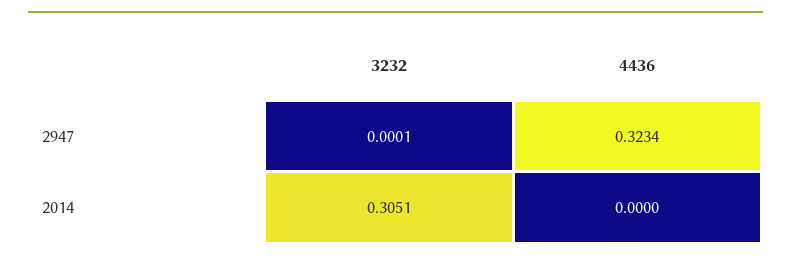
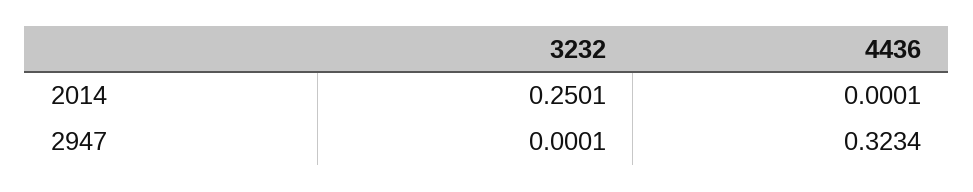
3232, 2014: 0.3051 -> 0.2501
4436, 2014: 0 -> 0.0001

